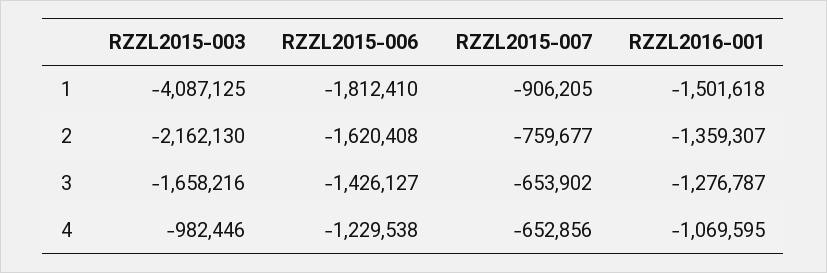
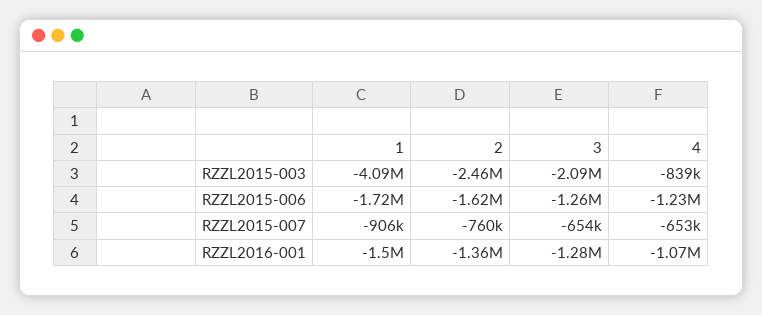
RZZL2015-006, 1: -1812410 -> -1720000
RZZL2015-003, 2: -2162130 -> -2460000
RZZL2015-003, 3: -1658216 -> -2090000
RZZL2015-006, 3: -1426127 -> -1260000
RZZL2015-003, 4: -982446 -> -839000

